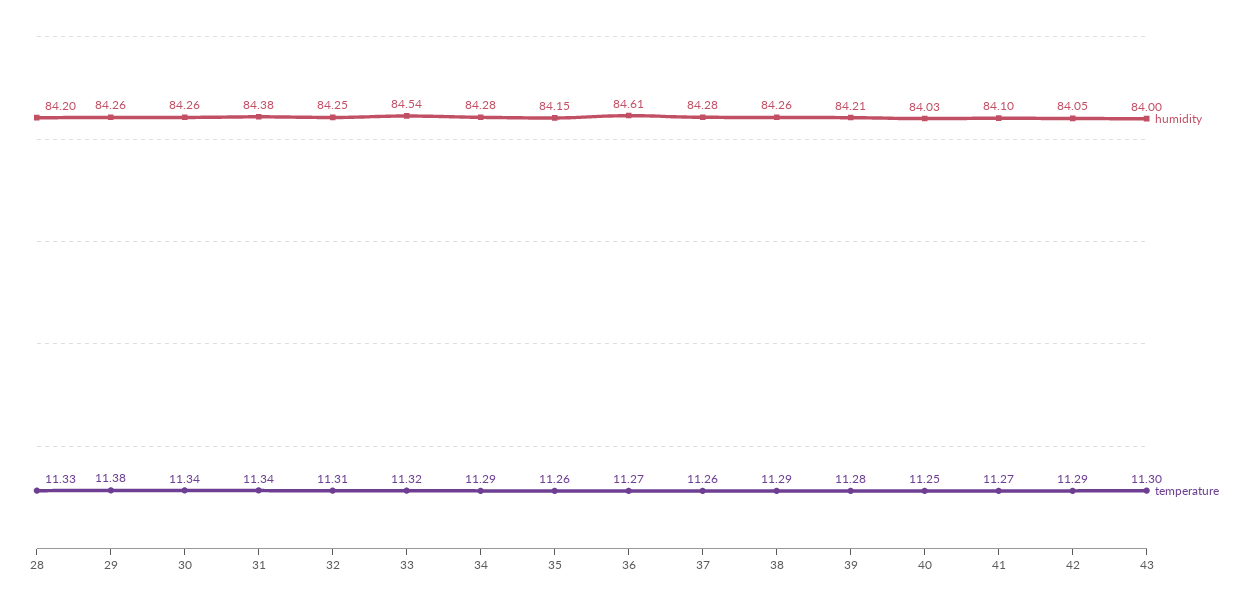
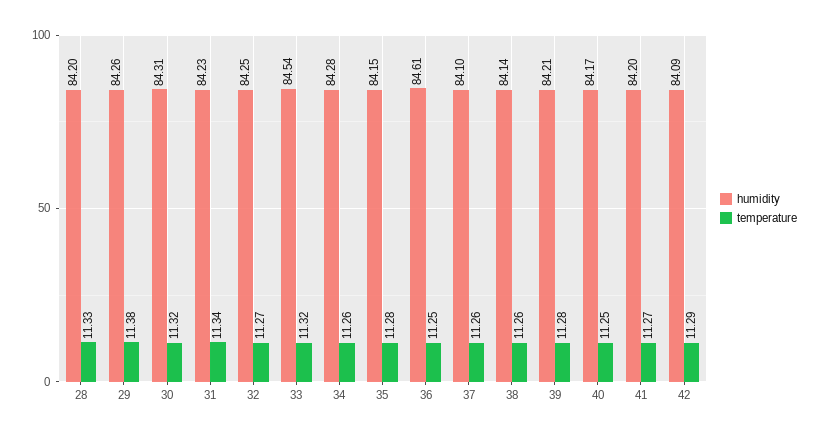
humidity, 30: 84.26 -> 84.31
temperature, 30: 11.34 -> 11.32
humidity, 31: 84.38 -> 84.23
temperature, 32: 11.31 -> 11.27
temperature, 34: 11.29 -> 11.26
temperature, 35: 11.26 -> 11.28
temperature, 36: 11.27 -> 11.25
humidity, 37: 84.28 -> 84.1
humidity, 38: 84.26 -> 84.14
temperature, 38: 11.29 -> 11.26
humidity, 40: 84.03 -> 84.17
humidity, 41: 84.1 -> 84.2
humidity, 42: 84.05 -> 84.09
humidity, 43: 84 -> none
temperature, 43: 11.3 -> none

